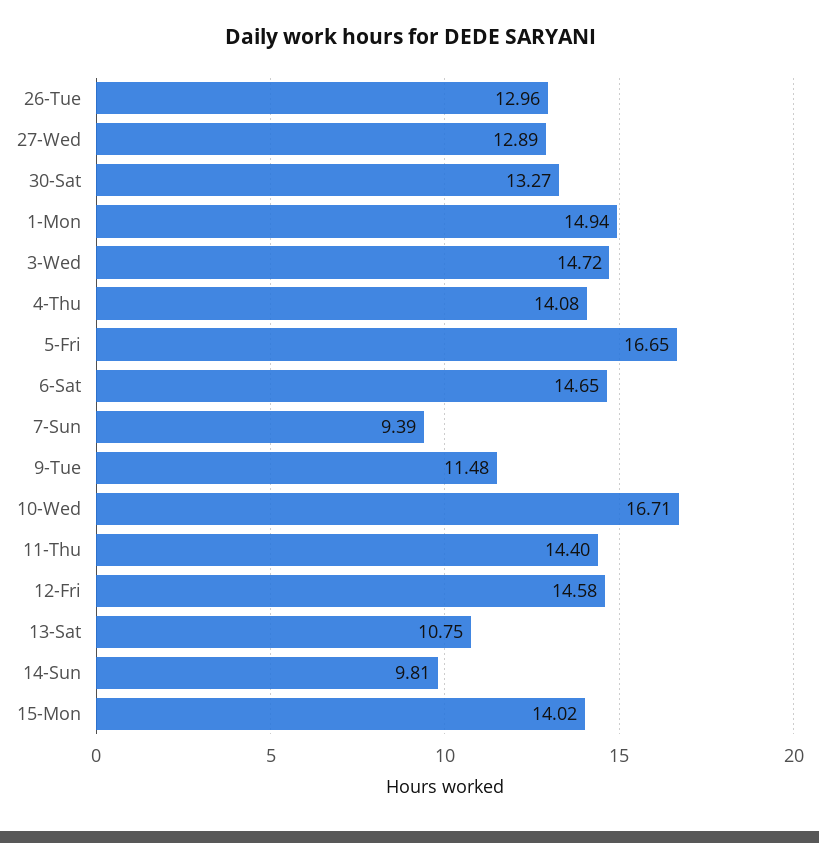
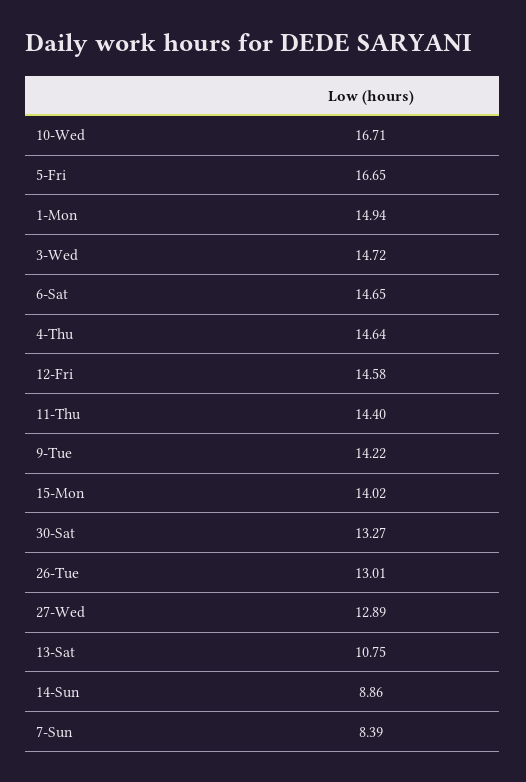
26-Tue: 12.96 -> 13.01
4-Thu: 14.08 -> 14.64
7-Sun: 9.39 -> 8.39
9-Tue: 11.48 -> 14.22
14-Sun: 9.81 -> 8.86

